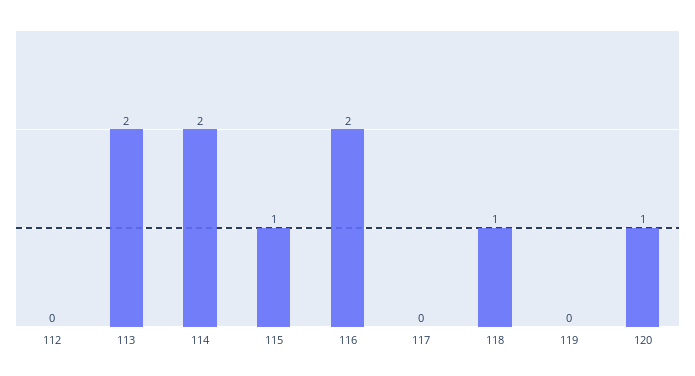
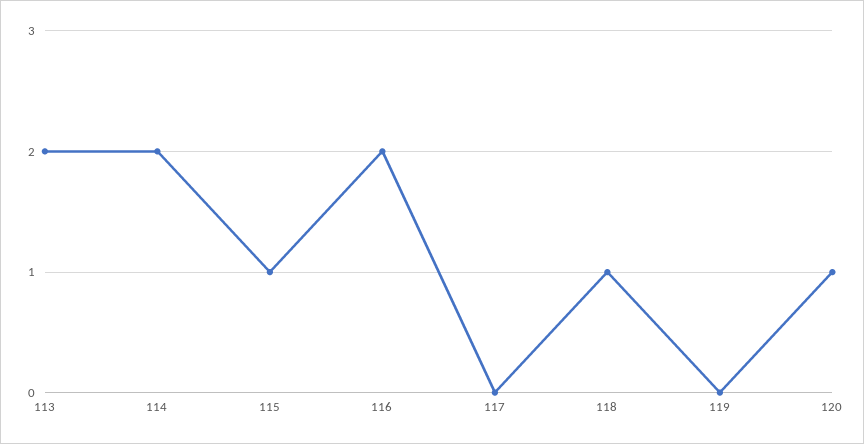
112: 0 -> none

